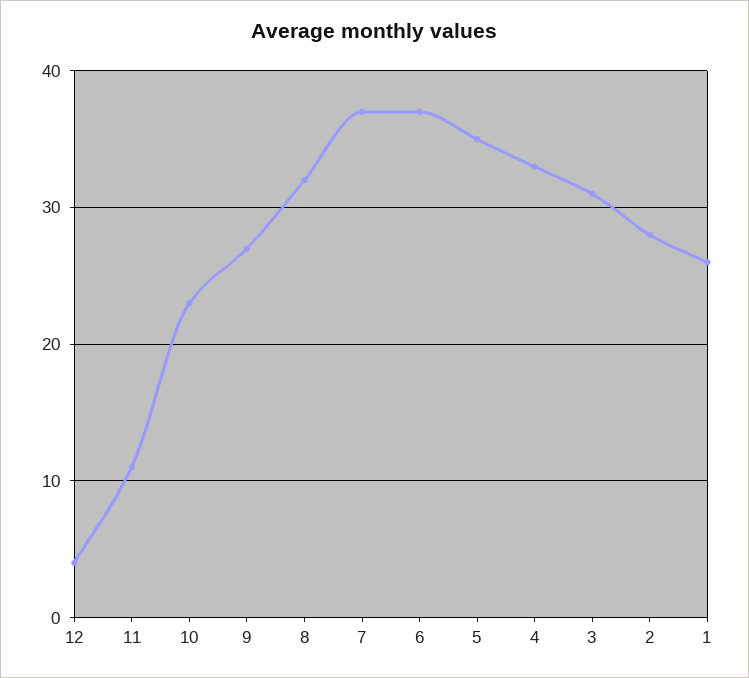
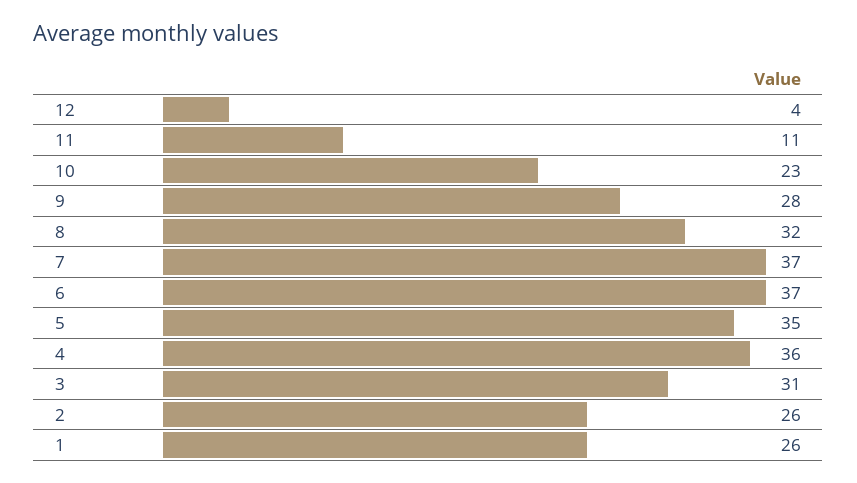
9: 27 -> 28
4: 33 -> 36
2: 28 -> 26

